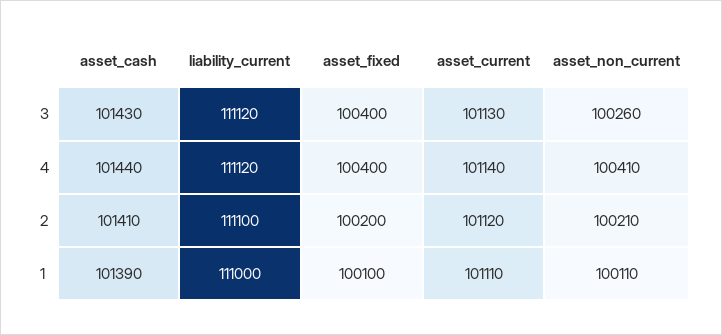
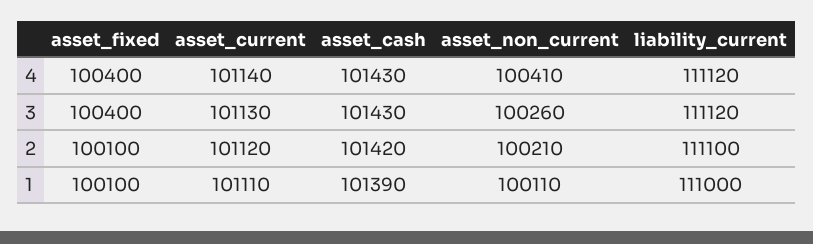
asset_cash, 4: 101440 -> 101430
asset_cash, 2: 101410 -> 101420
asset_fixed, 2: 100200 -> 100100

